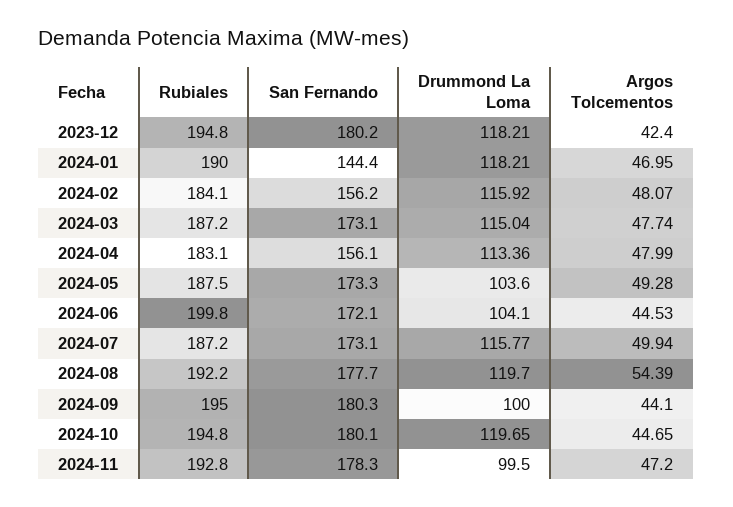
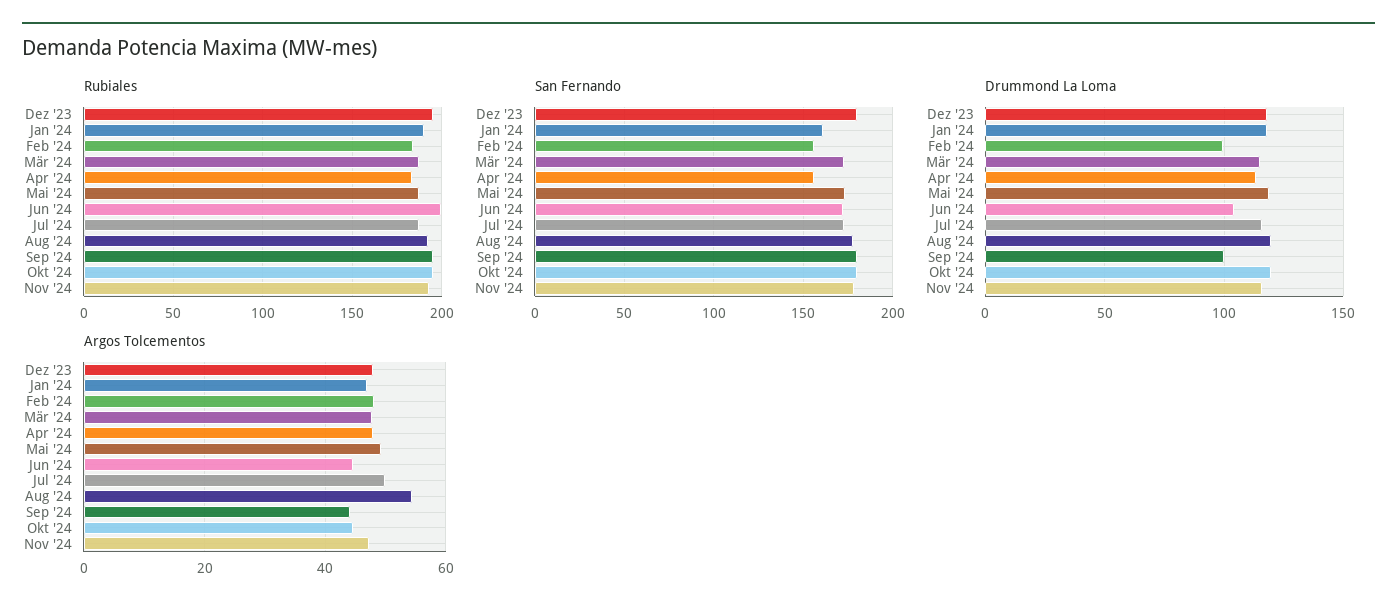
Argos Tolcementos, 2023-12: 42.4 -> 48
San Fernando, 2024-01: 144.4 -> 160
Drummond La Loma, 2024-02: 115.92 -> 100
Drummond La Loma, 2024-05: 103.6 -> 120
Drummond La Loma, 2024-11: 99.5 -> 115

